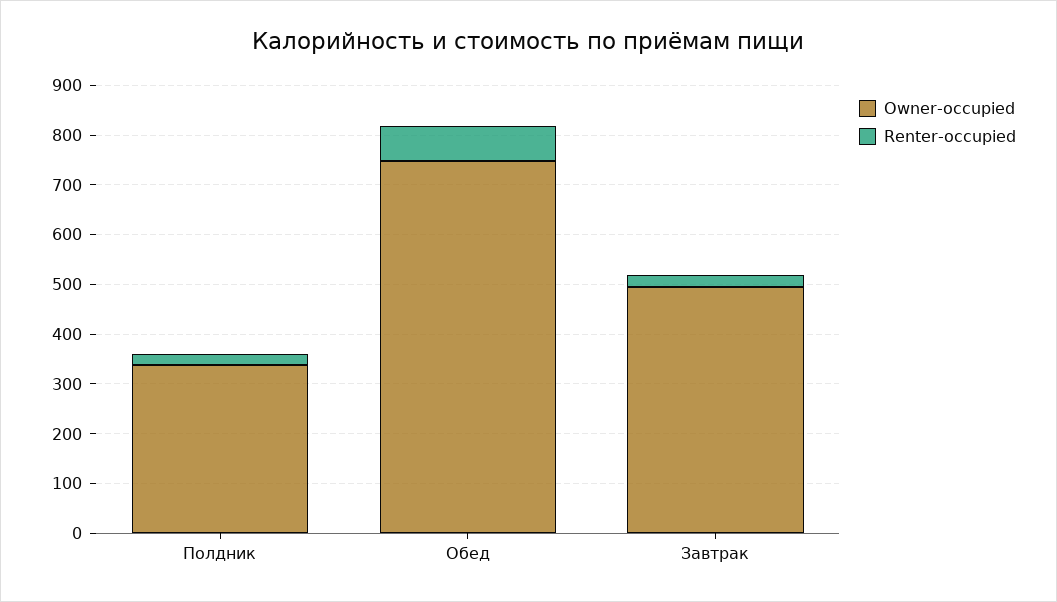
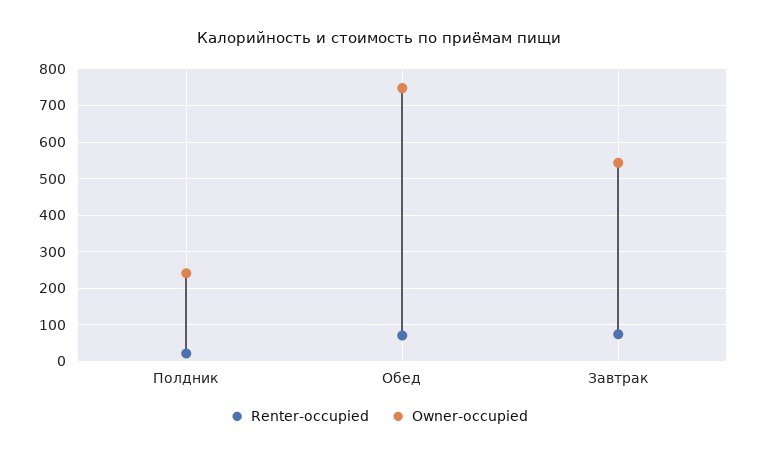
Owner-occupied, Полдник: 340 -> 240
Owner-occupied, Завтрак: 500 -> 540
Renter-occupied, Завтрак: 20 -> 80

